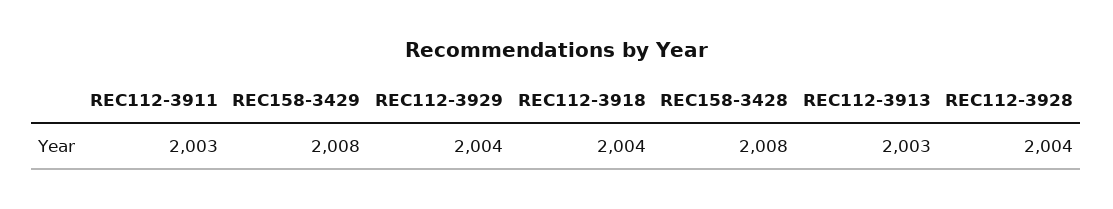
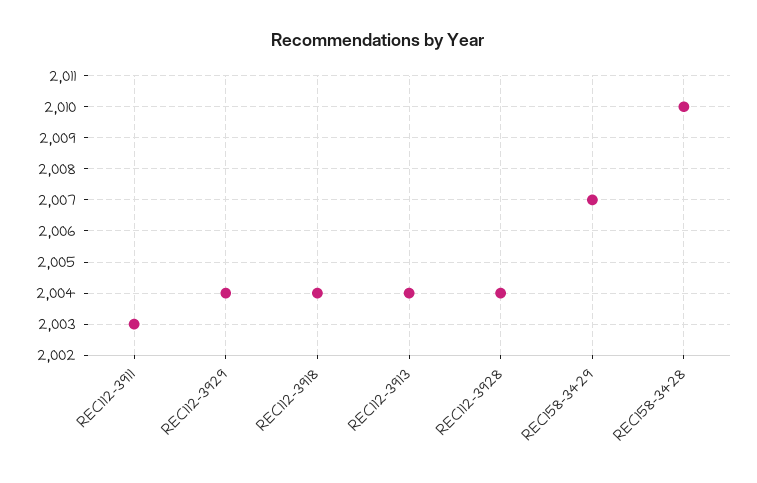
REC158-3429: 2008 -> 2007
REC158-3428: 2008 -> 2010
REC112-3913: 2003 -> 2004

